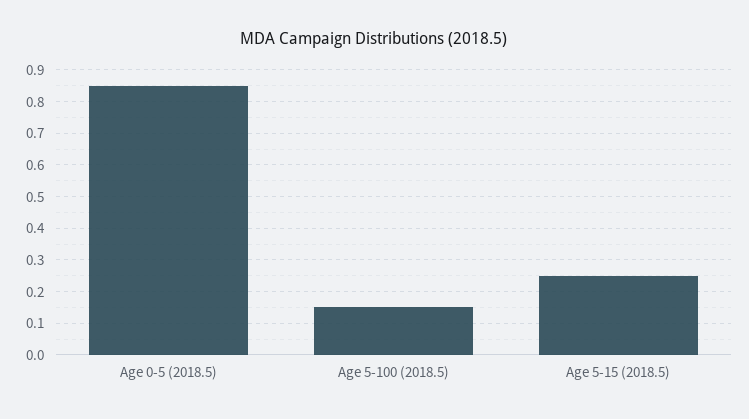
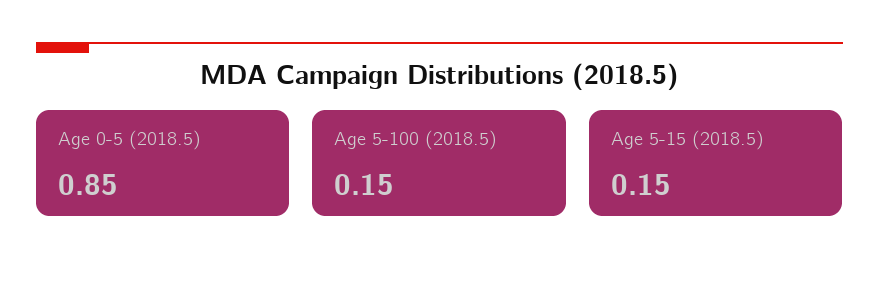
Age 5-15 (2018.5): 0.25 -> 0.15

